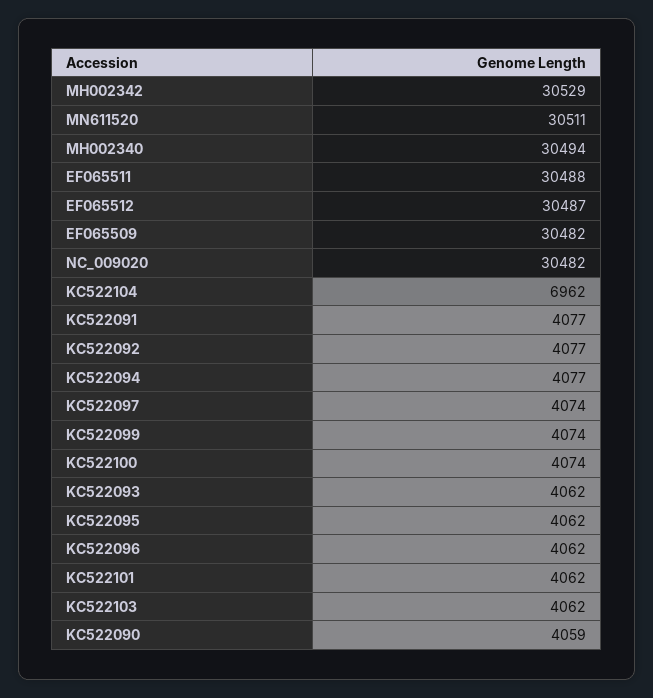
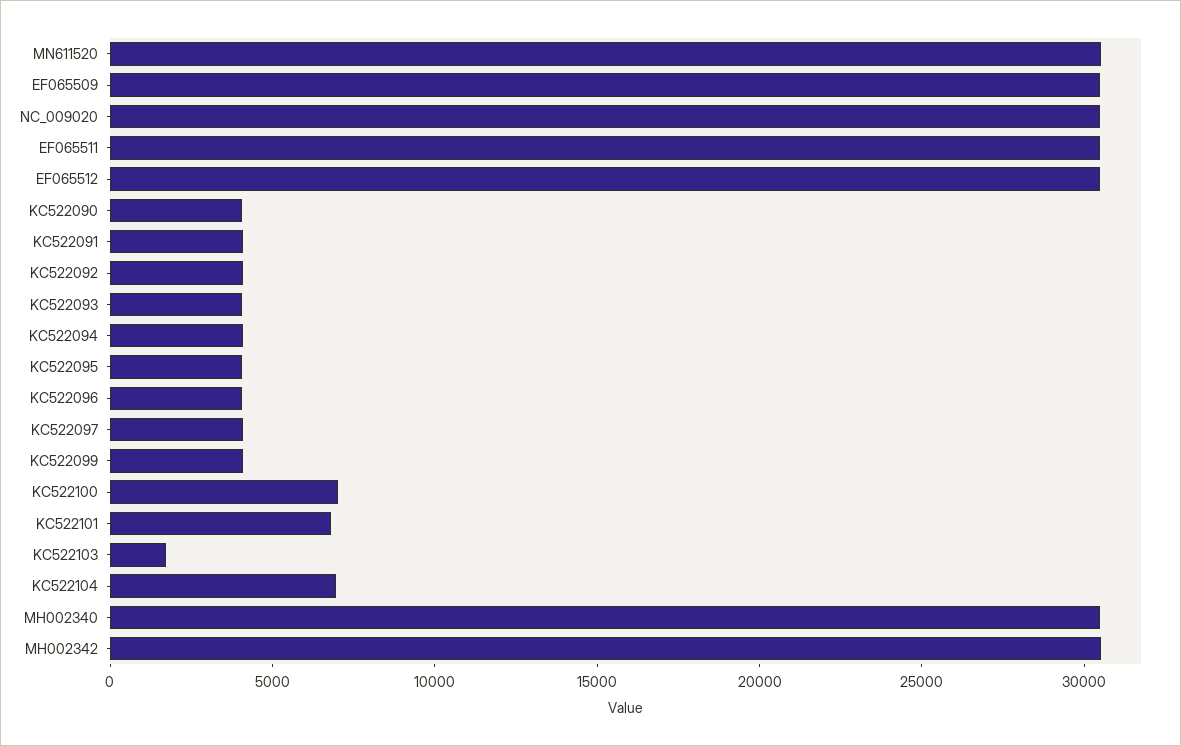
KC522100: 4074 -> 7000
KC522101: 4062 -> 7000
KC522103: 4062 -> 2000

